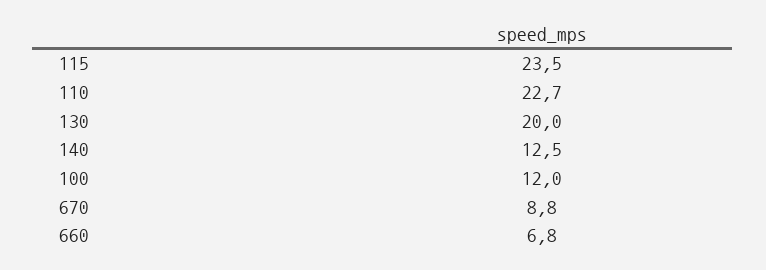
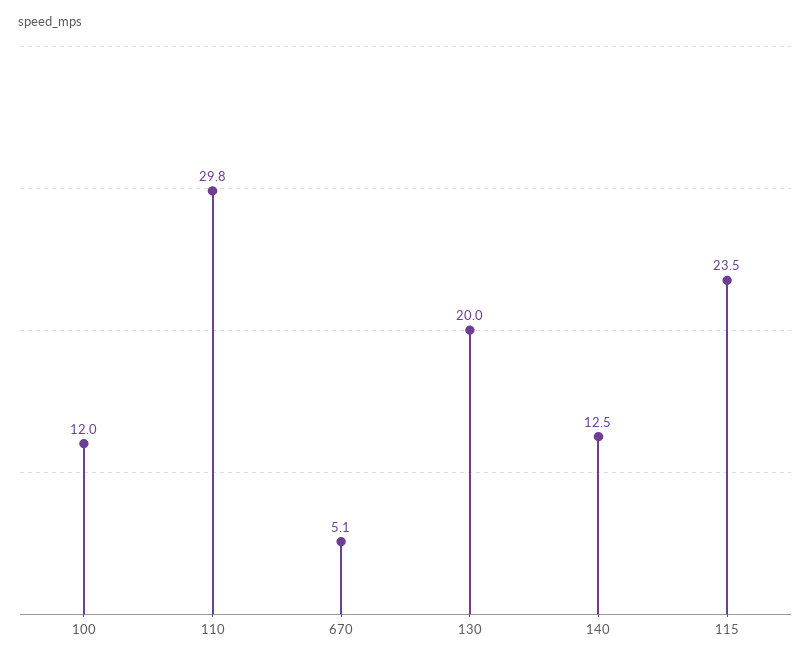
110: 22.7 -> 29.8
670: 8.8 -> 5.1
660: 6.8 -> none

